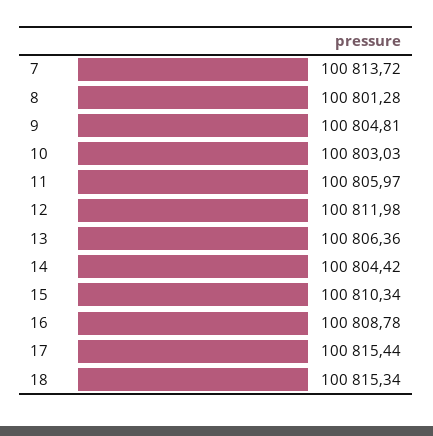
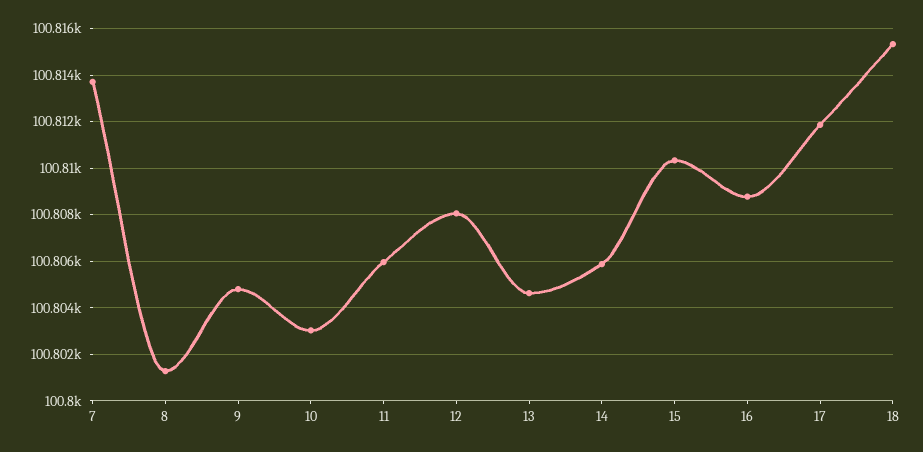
12: 100811.98 -> 100808
13: 100806.36 -> 100804.5
14: 100804.42 -> 100806
17: 100815.44 -> 100812

